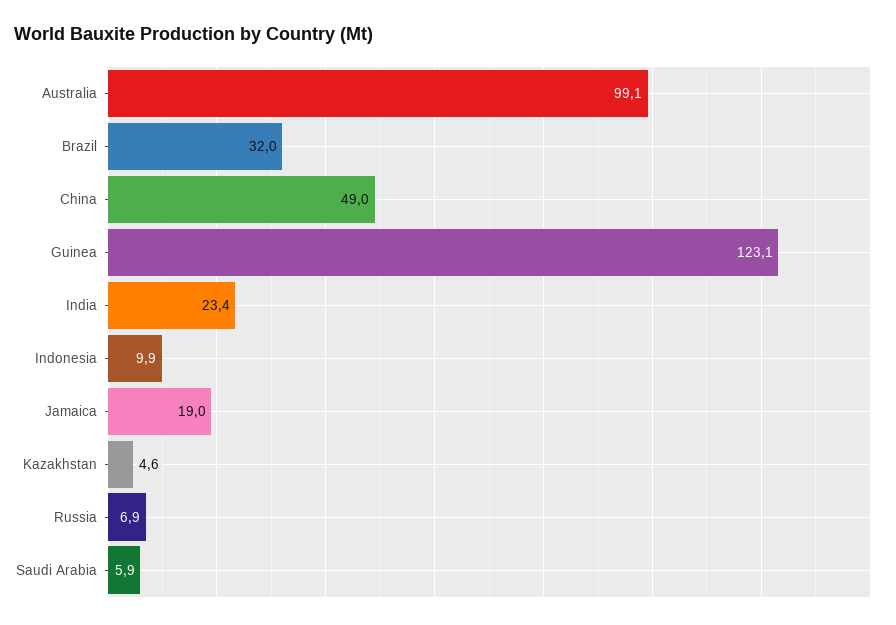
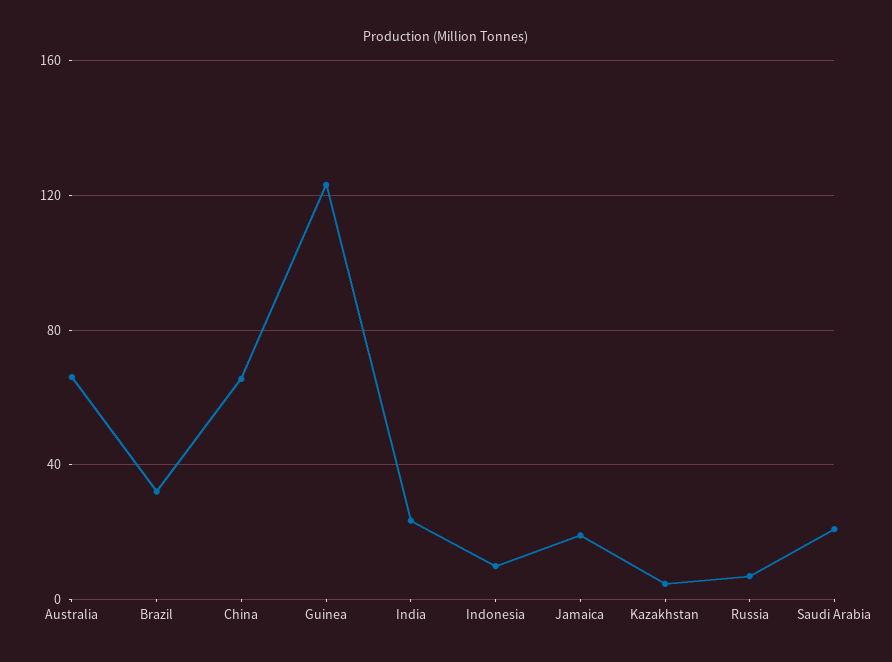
Australia: 99.1 -> 65
China: 49 -> 65
Saudi Arabia: 5.9 -> 20

